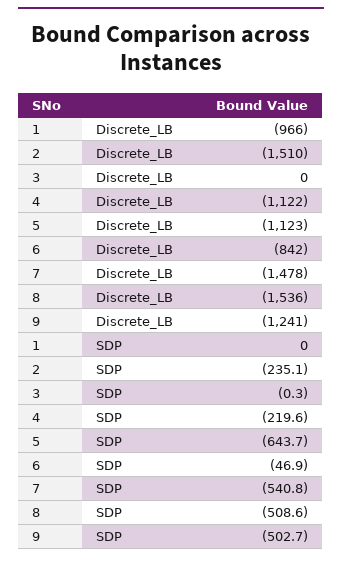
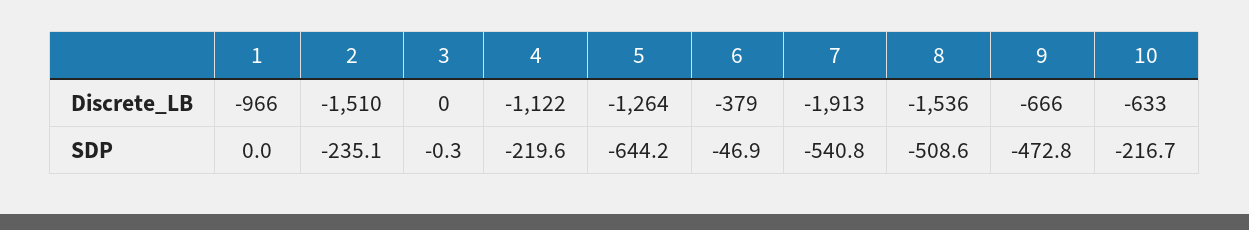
5, Discrete_LB: -1123 -> -1264
6, Discrete_LB: -842 -> -379
7, Discrete_LB: -1478 -> -1913
9, Discrete_LB: -1241 -> -666
5, SDP: -643.7 -> -644.2
9, SDP: -502.7 -> -472.8
10, Discrete_LB: none -> -633
10, SDP: none -> -216.7

